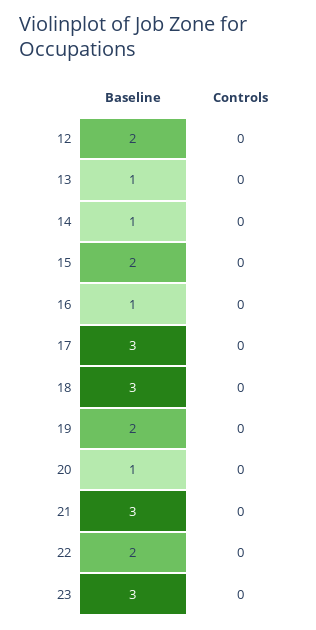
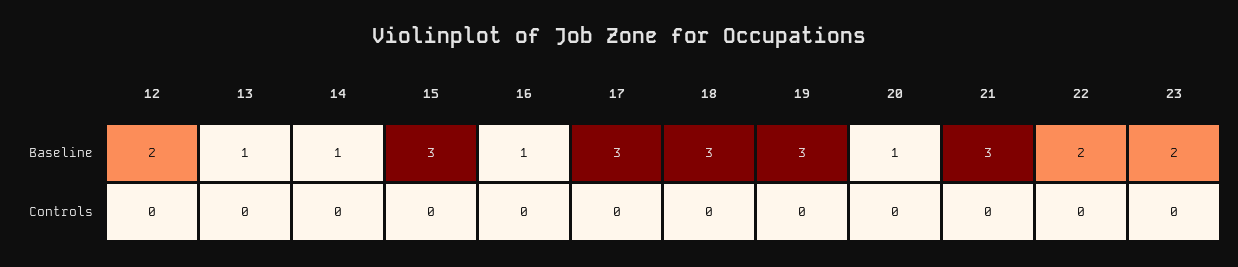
Baseline, 15: 2 -> 3
Baseline, 19: 2 -> 3
Baseline, 23: 3 -> 2

